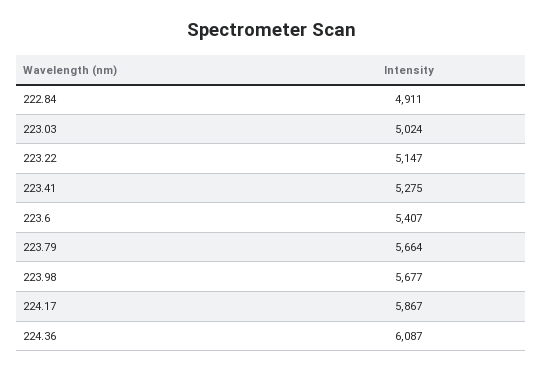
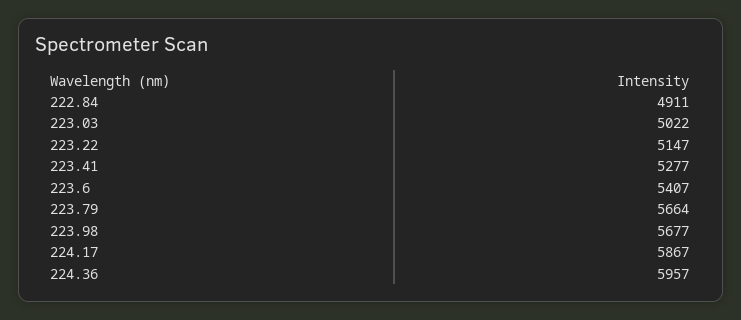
223.03: 5024 -> 5022
223.41: 5275 -> 5277
224.36: 6087 -> 5957

